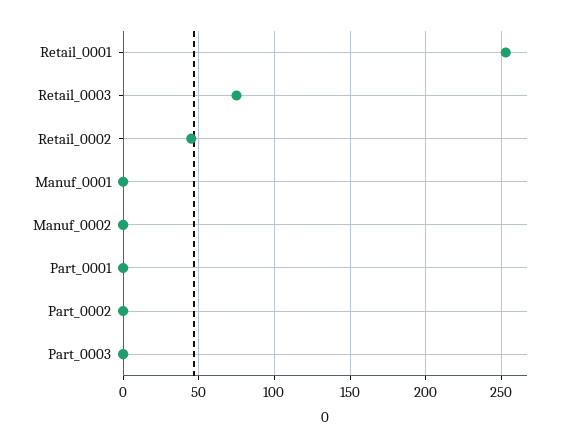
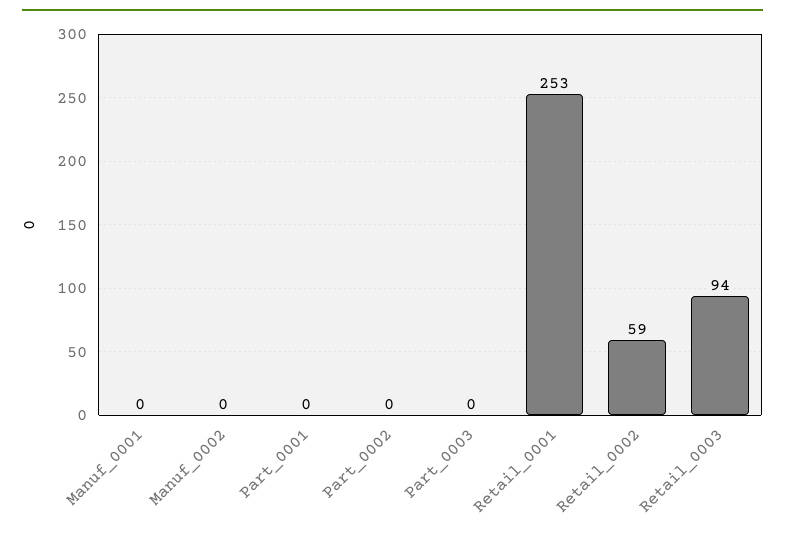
Retail_0003: 75 -> 94
Retail_0002: 45 -> 59

